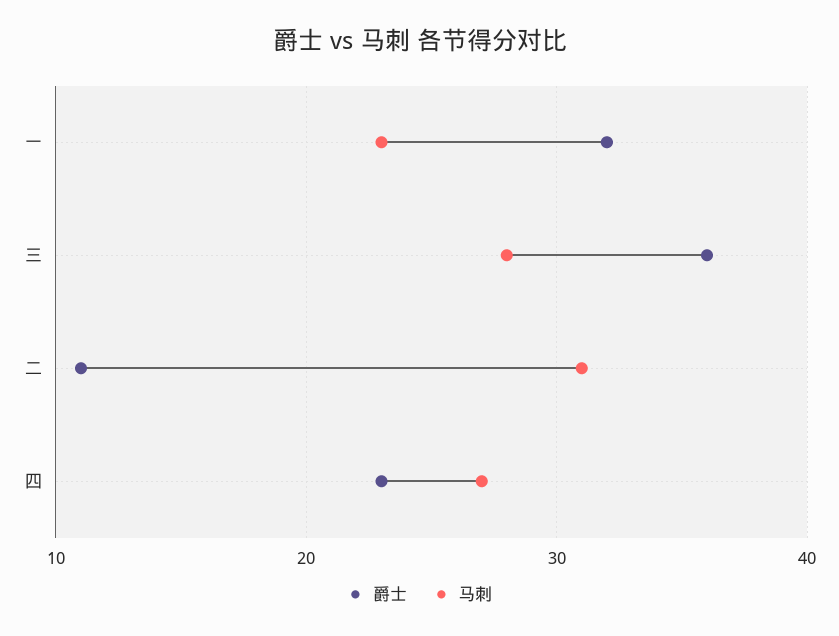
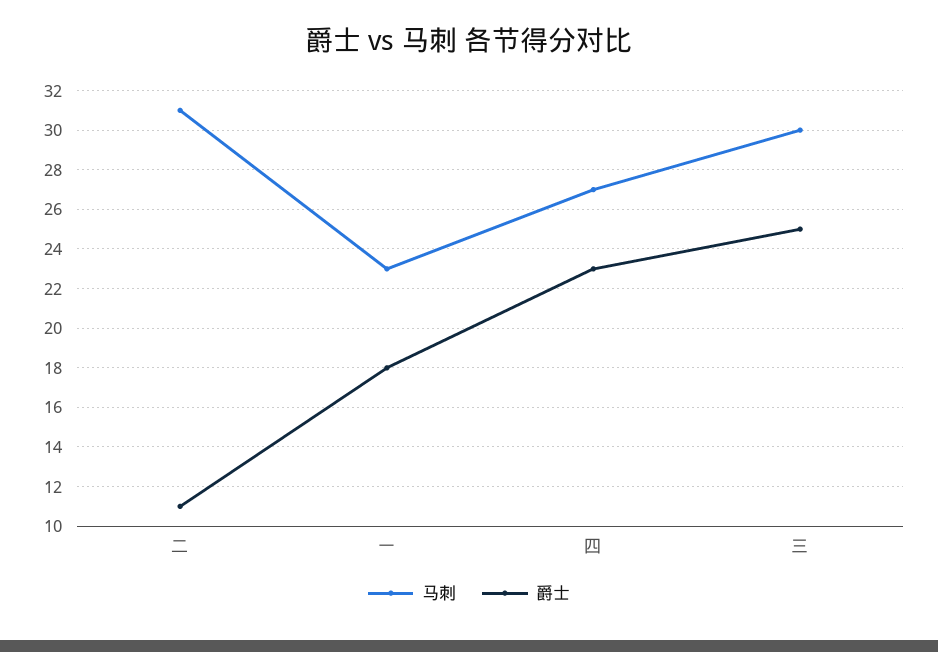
爵士, 一: 32 -> 18
爵士, 三: 36 -> 25
马刺, 三: 28 -> 30

